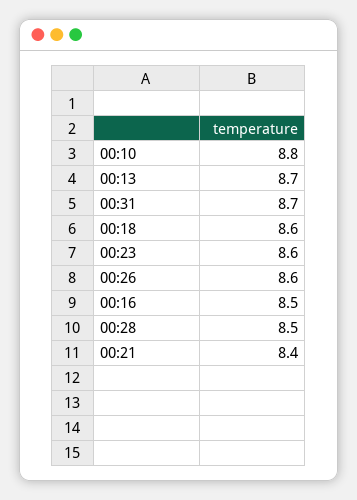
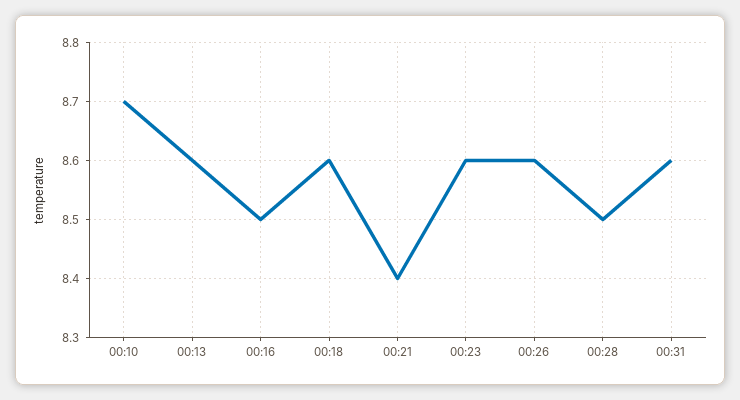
00:10: 8.8 -> 8.7
00:13: 8.7 -> 8.6
00:31: 8.7 -> 8.6

